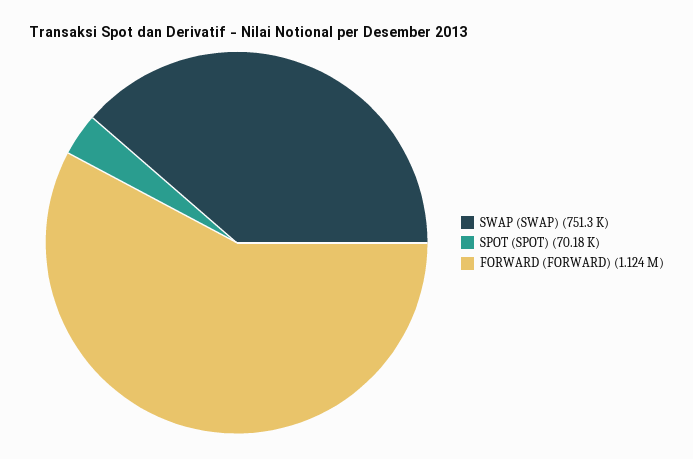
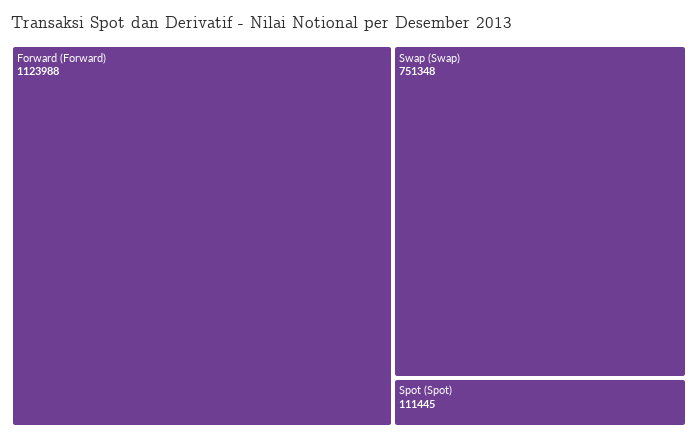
SPOT (SPOT): 70180 -> 111445

